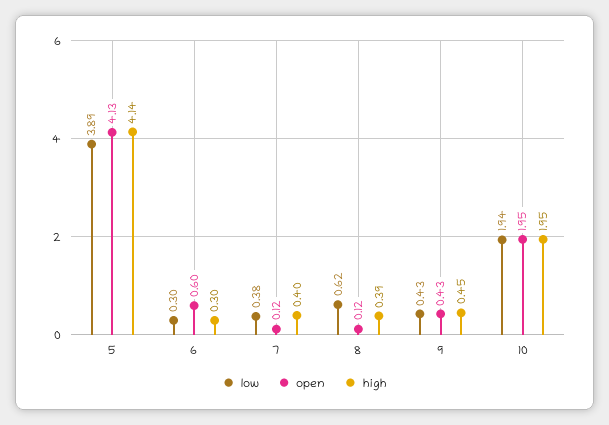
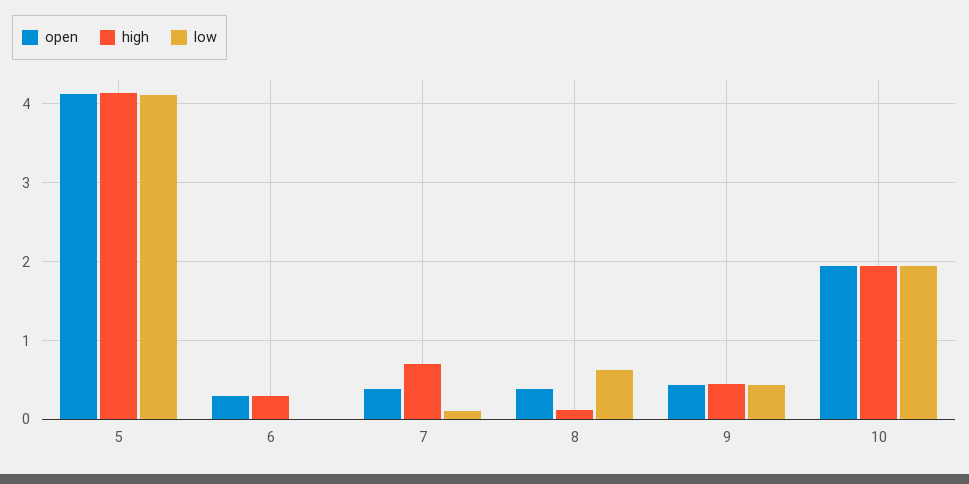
low, 5: 3.89 -> 4.1
low, 6: 0.3 -> 0
open, 6: 0.6 -> 0.3
low, 7: 0.38 -> 0.1
open, 7: 0.12 -> 0.4
high, 7: 0.4 -> 0.7
open, 8: 0.12 -> 0.4
high, 8: 0.39 -> 0.1

